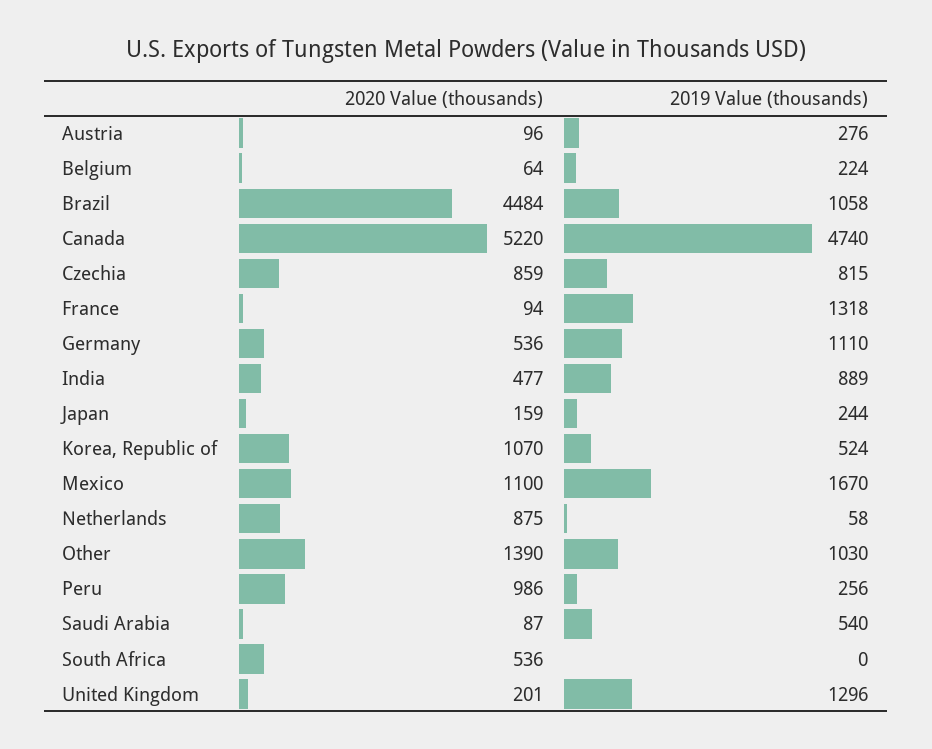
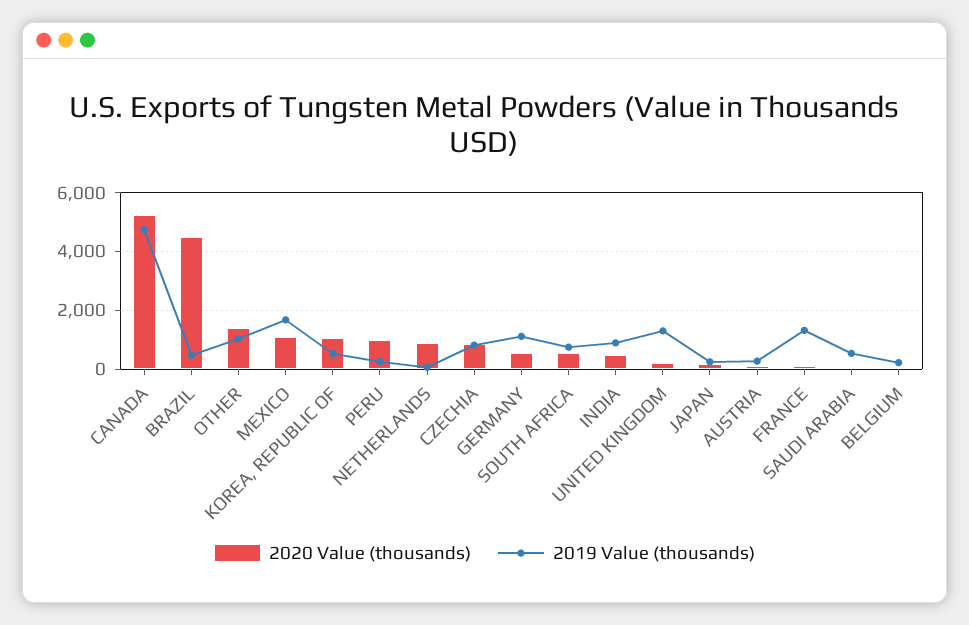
2019 Value (thousands), Brazil: 1058 -> 500
2019 Value (thousands), South Africa: 0 -> 750

